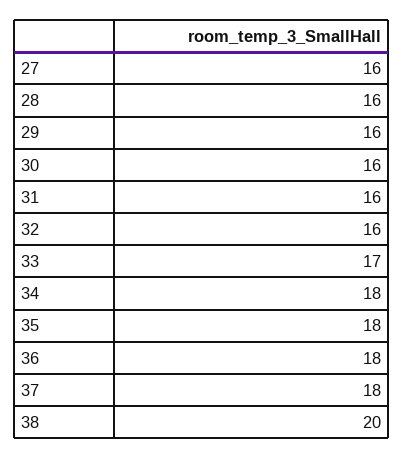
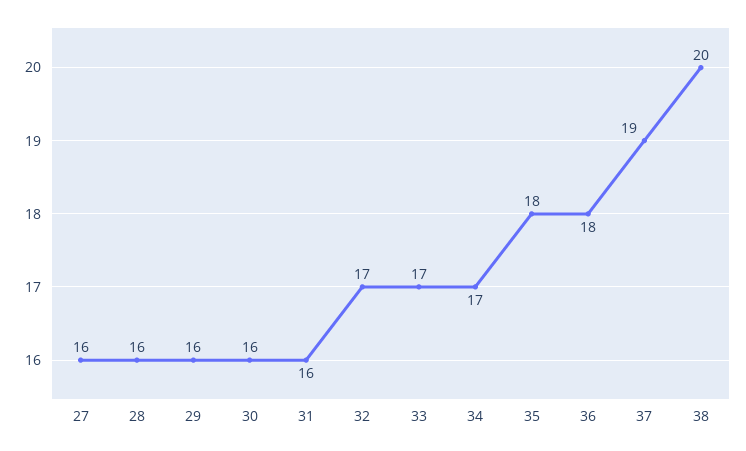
32: 16 -> 17
34: 18 -> 17
37: 18 -> 19

